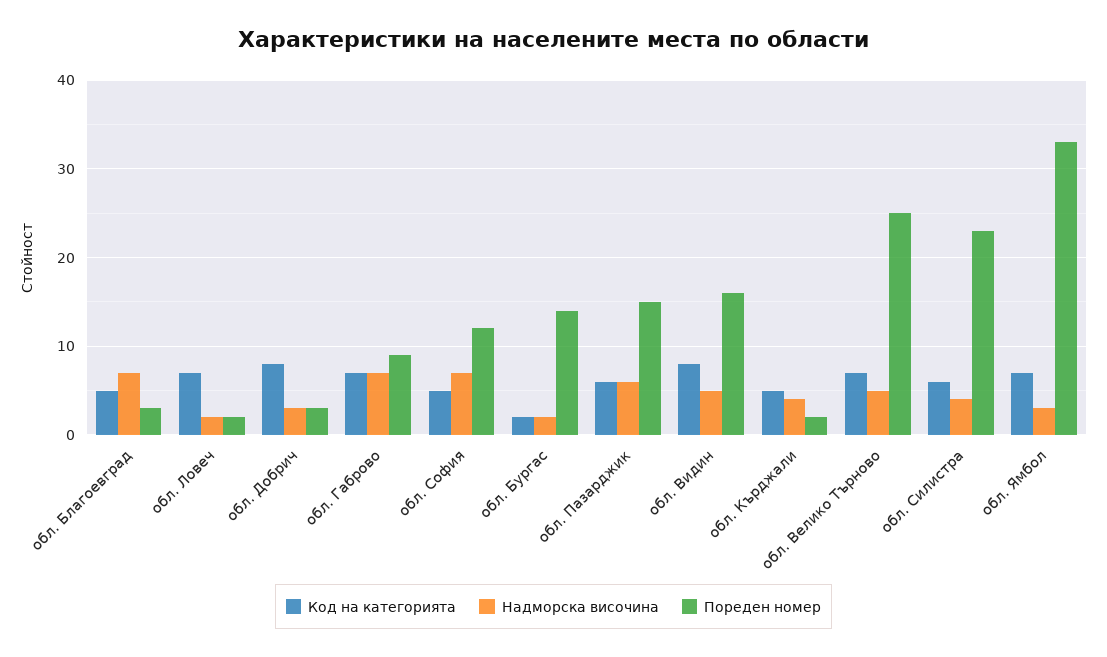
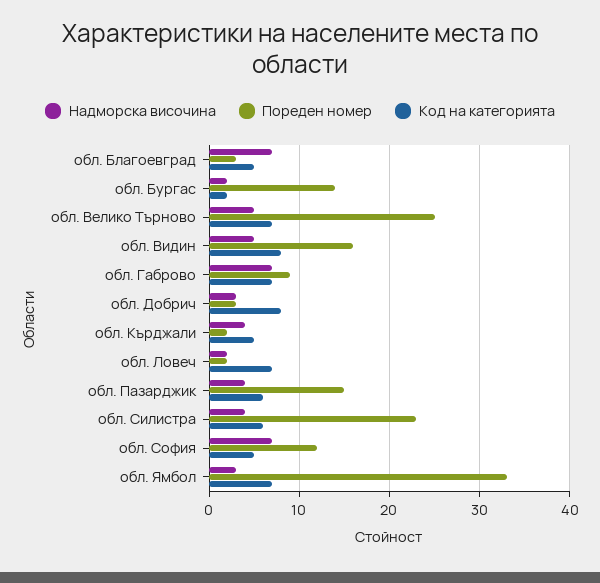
Надморска височина, обл. Пазарджик: 6 -> 4

